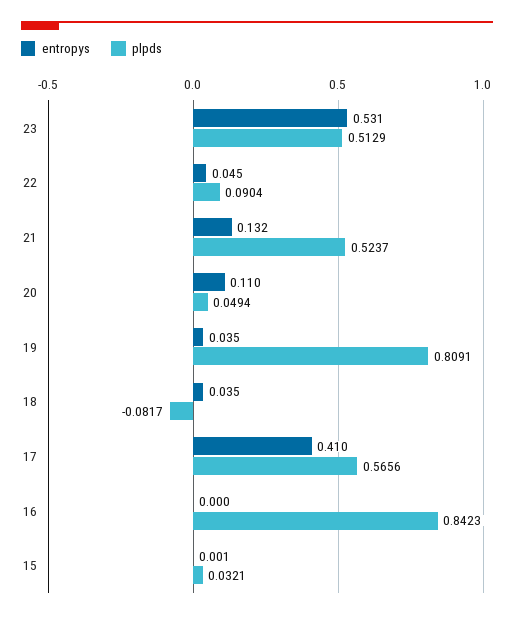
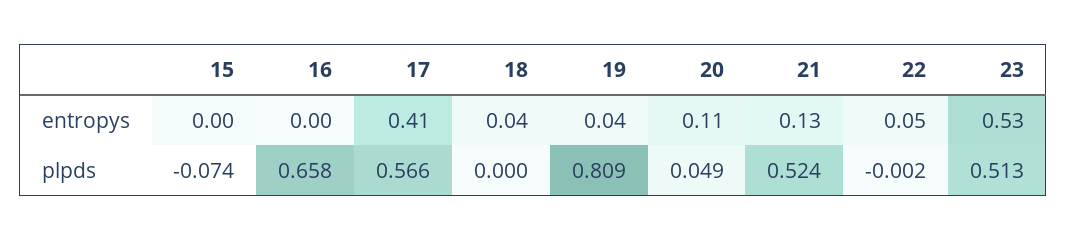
plpds, 22: 0.0904 -> -0.002
plpds, 18: -0.0817 -> 0
plpds, 16: 0.8423 -> 0.658
plpds, 15: 0.0321 -> -0.074

